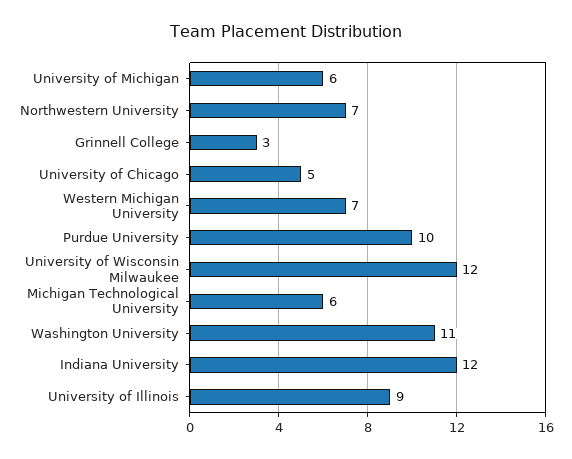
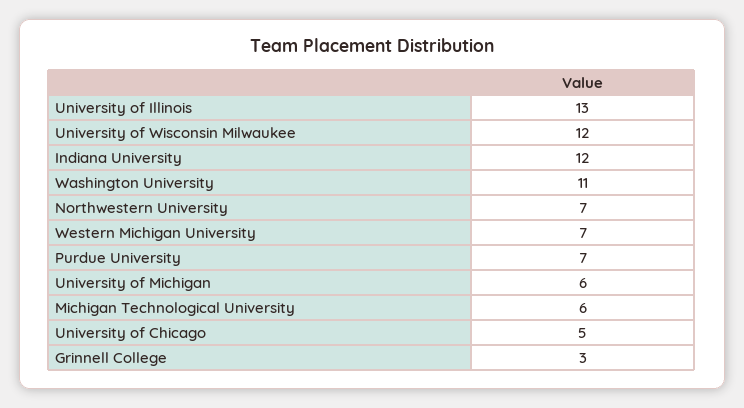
Purdue University: 10 -> 7
University of Illinois: 9 -> 13

